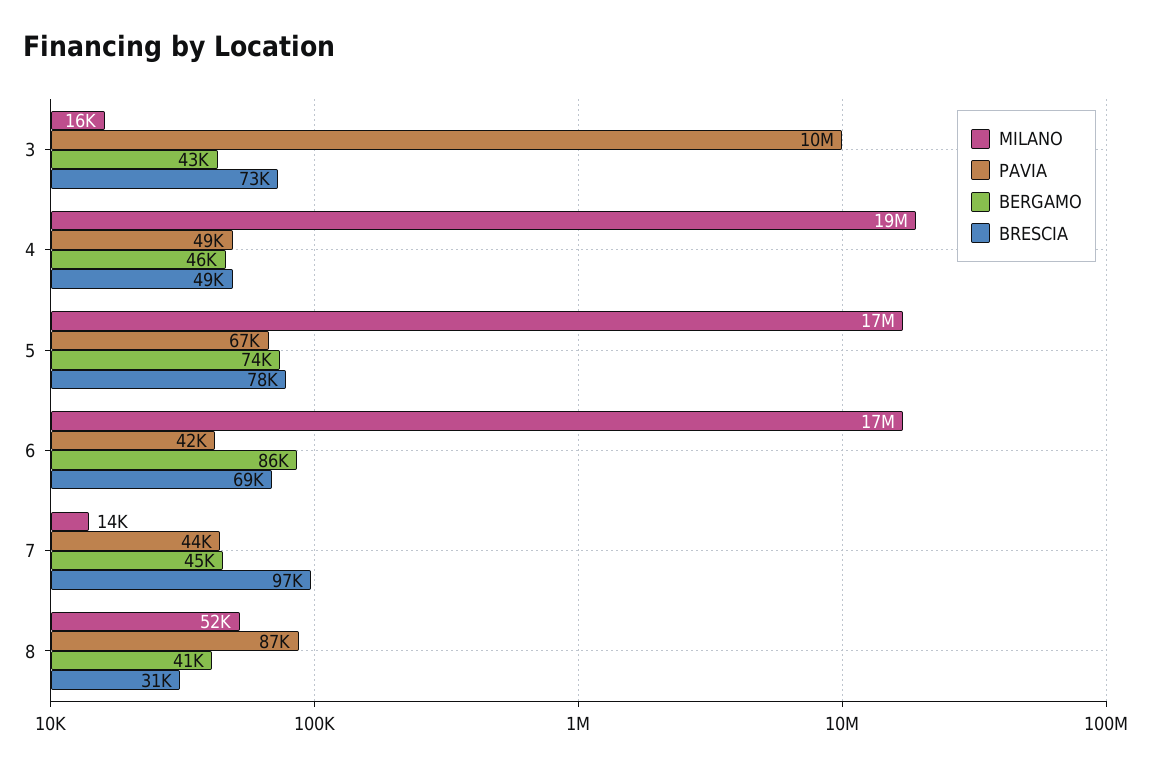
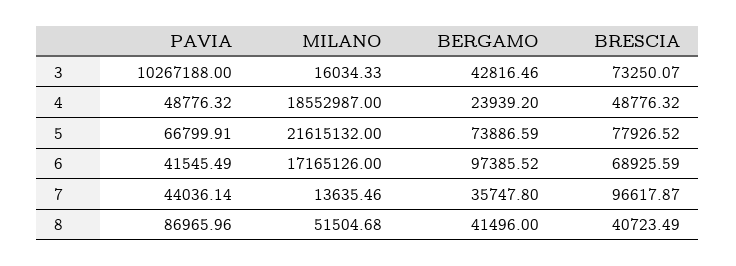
BERGAMO, 4: 46000 -> 23939.2
MILANO, 5: 17000000 -> 21615132
BERGAMO, 6: 86000 -> 97385.52
BERGAMO, 7: 45000 -> 35747.8
BRESCIA, 8: 31000 -> 40723.49

